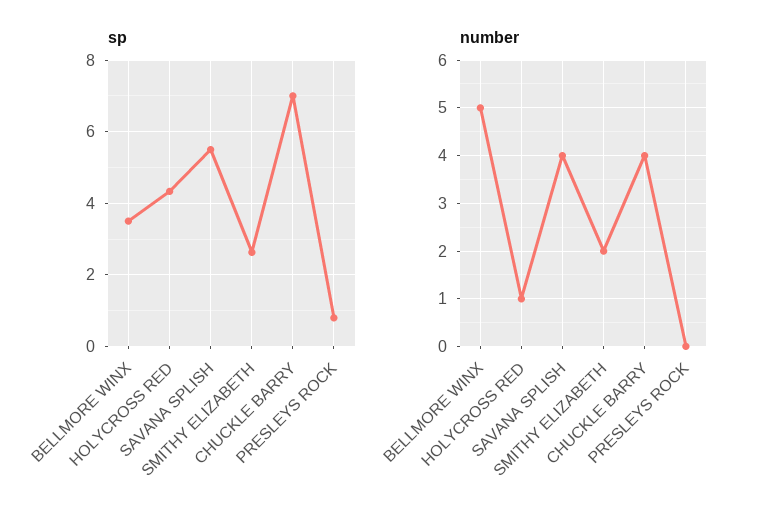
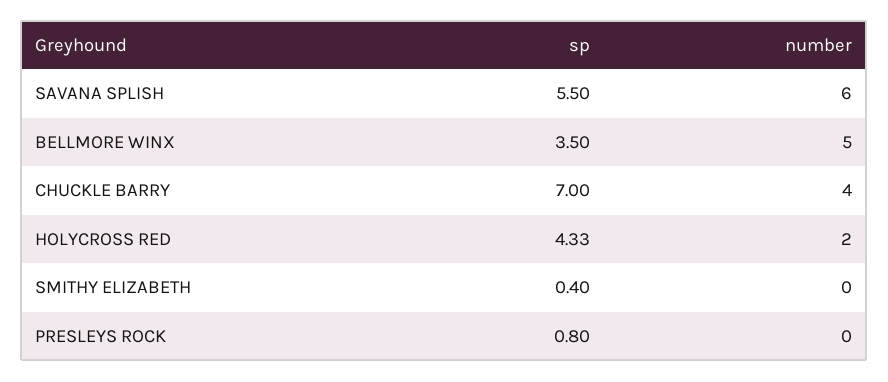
sp, SMITHY ELIZABETH: 2.6 -> 0.4
number, HOLYCROSS RED: 1 -> 2
number, SAVANA SPLISH: 4 -> 6
number, SMITHY ELIZABETH: 2 -> 0

